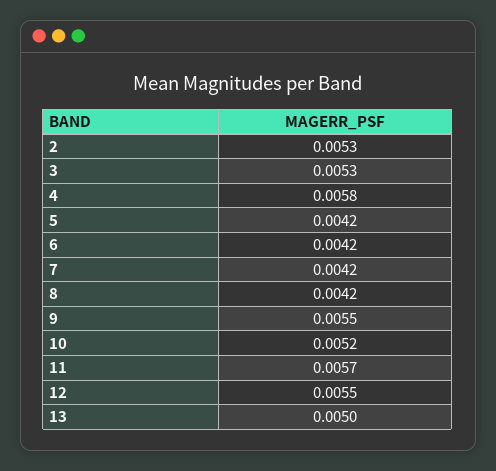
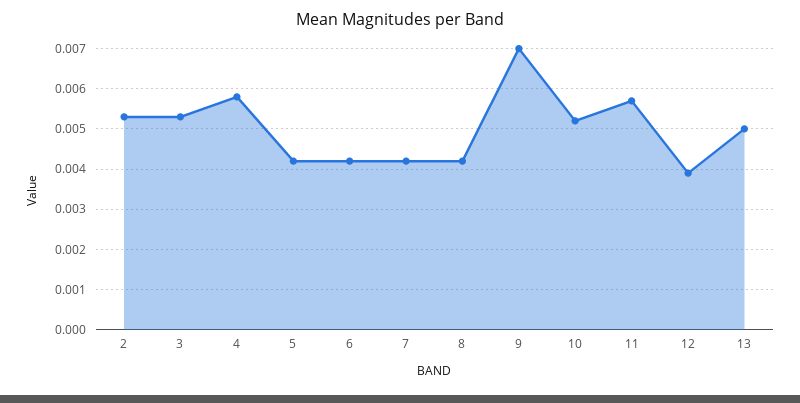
9: 0.0055 -> 0.007
12: 0.0055 -> 0.004

